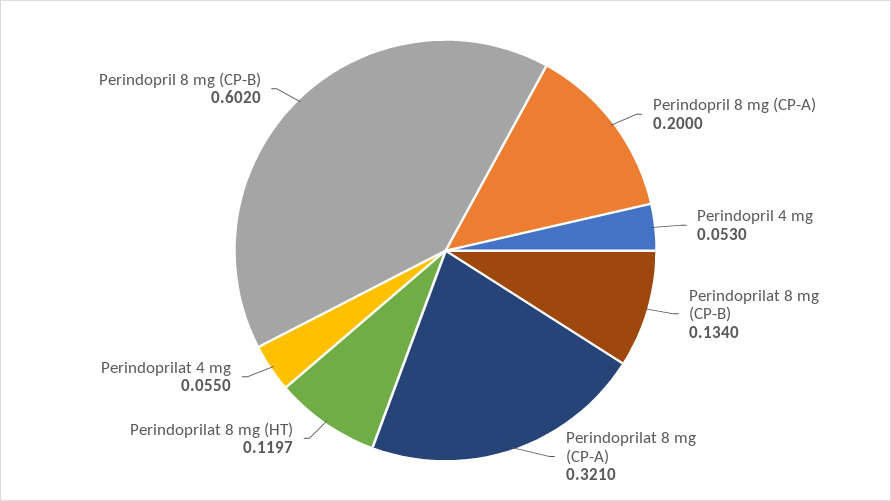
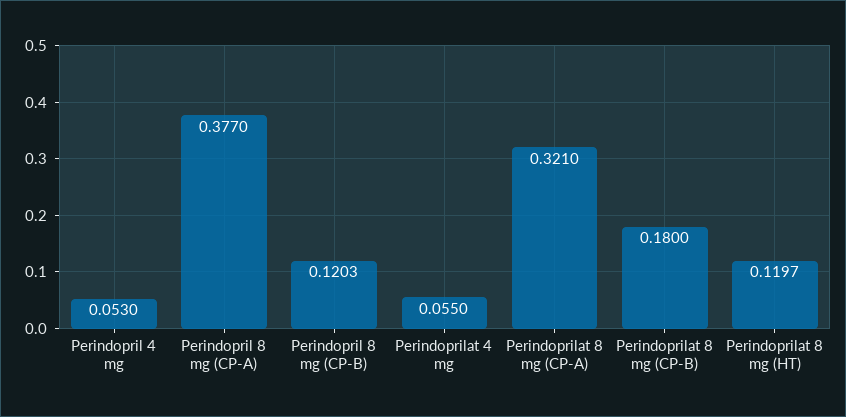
Perindopril 8 mg (CP-A): 0.2 -> 0.377
Perindoprilat 8 mg (CP-B): 0.134 -> 0.18
Perindopril 8 mg (CP-B): 0.602 -> 0.1203

